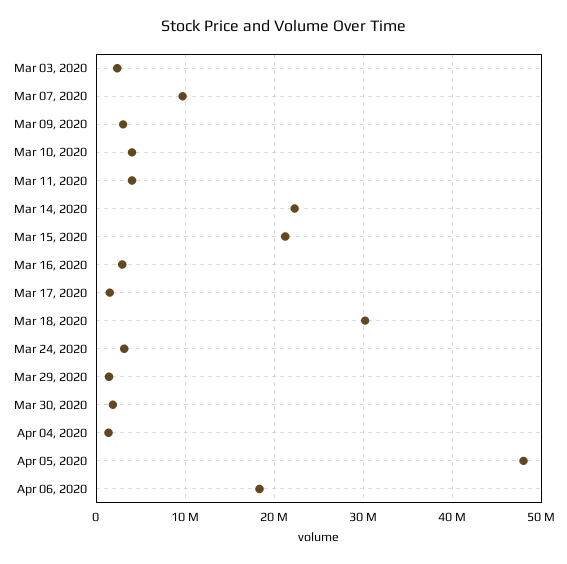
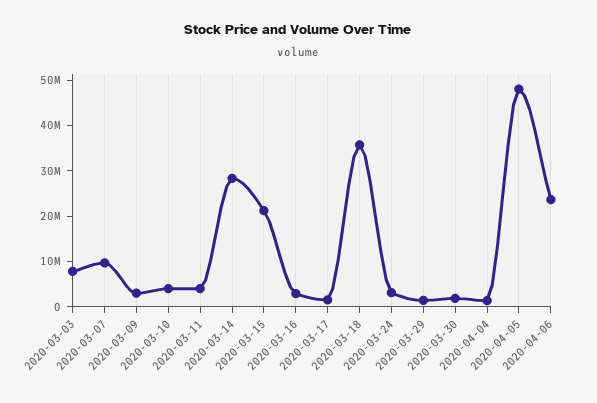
Mar 03, 2020: 2000000 -> 8000000
Mar 14, 2020: 22000000 -> 28000000
Mar 18, 2020: 30000000 -> 36000000
Apr 06, 2020: 18000000 -> 24000000

